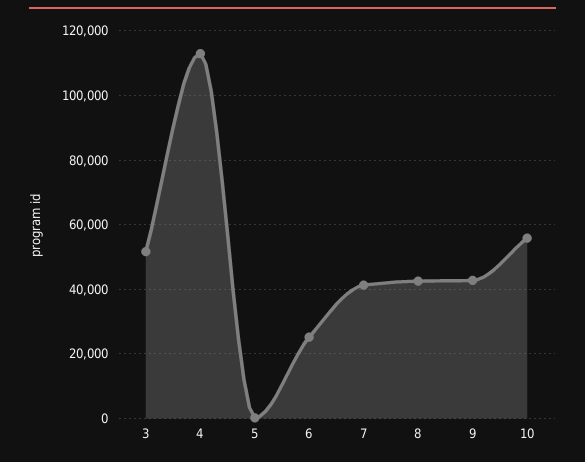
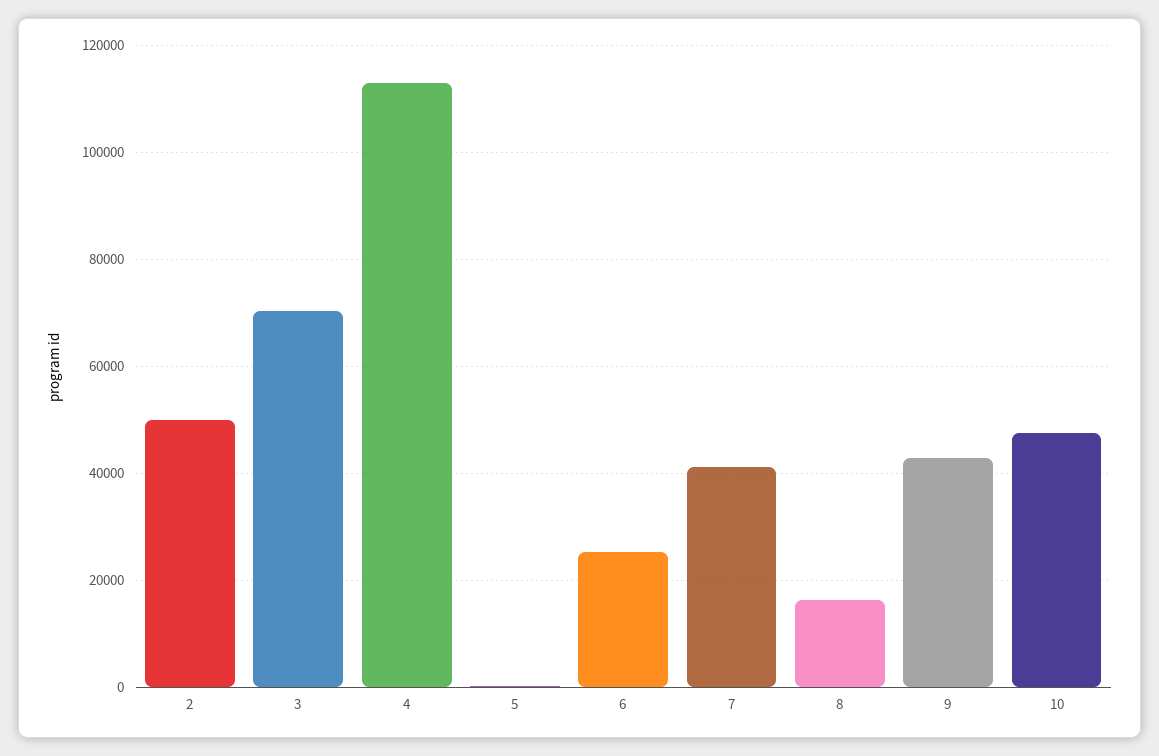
3: 52000 -> 70000
8: 42000 -> 16000
10: 56000 -> 48000
2: none -> 50000

